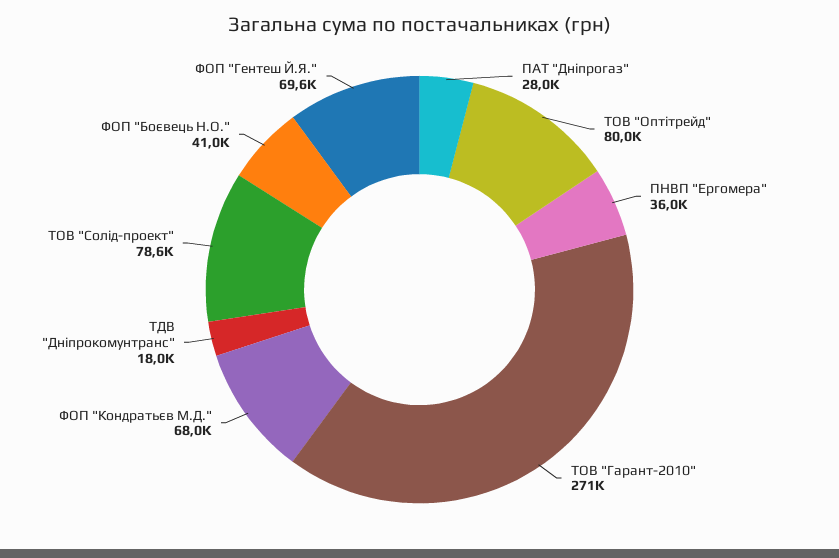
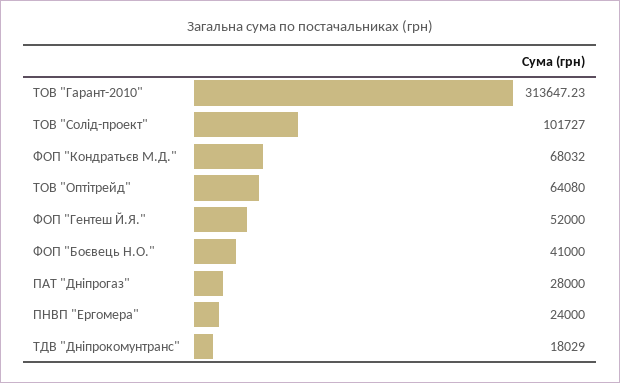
ТОВ "Оптітрейд": 80000 -> 64080
ПНВП "Ергомера": 36000 -> 24000
ТОВ "Гарант-2010": 271000 -> 313647.23
ТОВ "Солід-проект": 78600 -> 101727
ФОП "Гентеш Й.Я.": 69600 -> 52000

